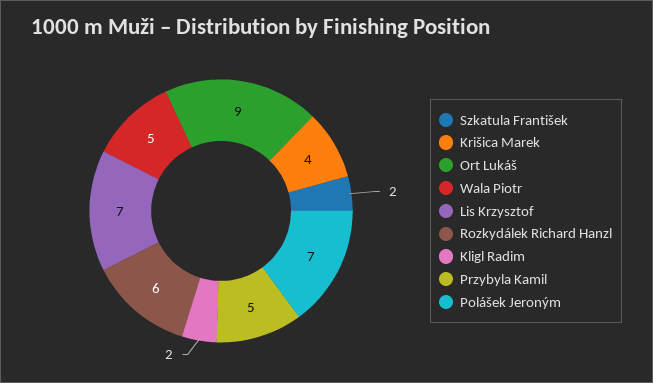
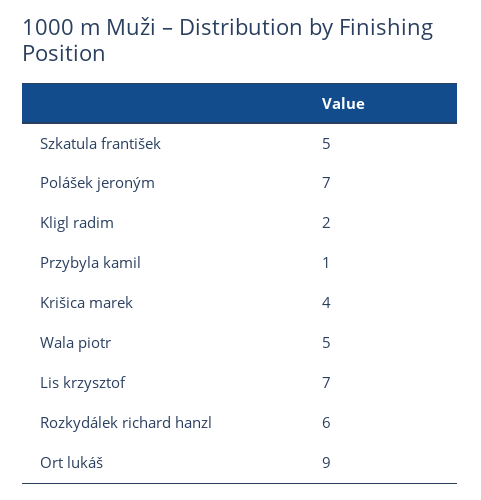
Szkatula František: 2 -> 5
Przybyla Kamil: 5 -> 1

